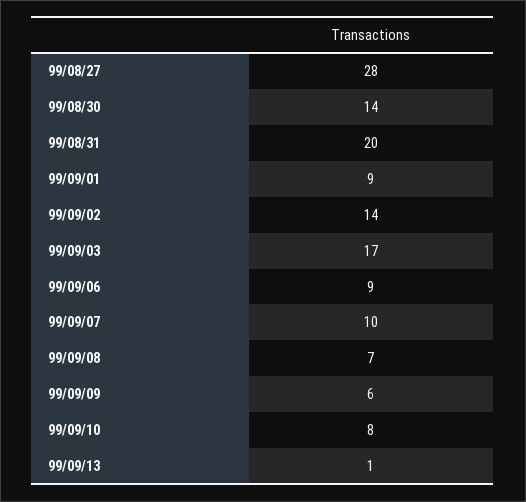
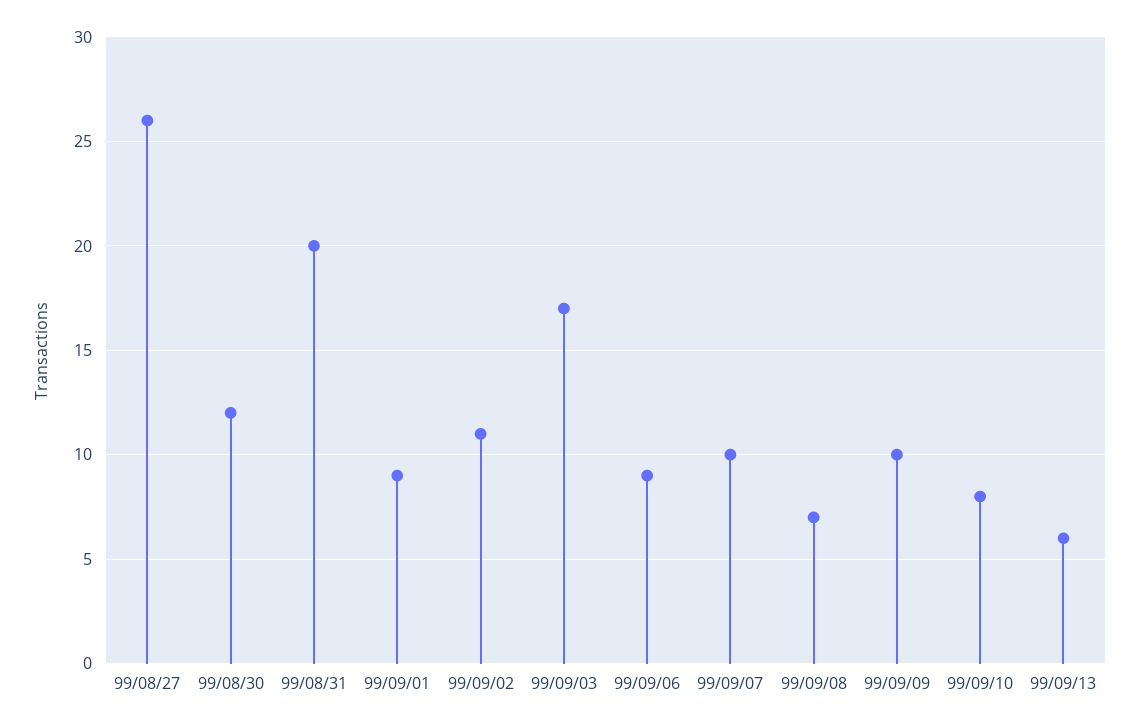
99/08/27: 28 -> 26
99/08/30: 14 -> 12
99/09/02: 14 -> 11
99/09/09: 6 -> 10
99/09/13: 1 -> 6

